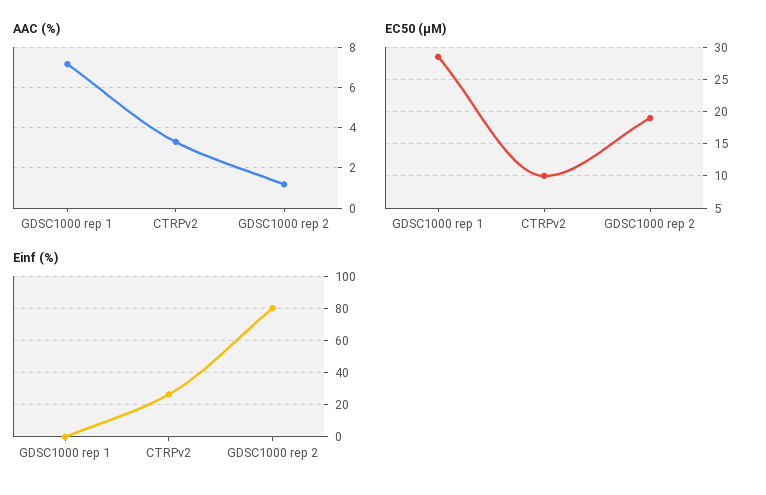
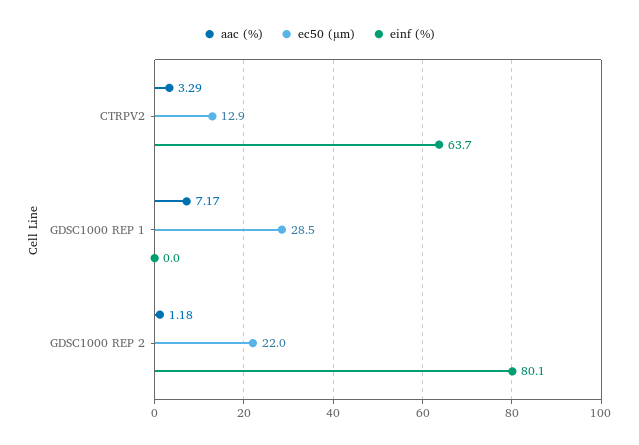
EC50 (µM), CTRPv2: 10 -> 12.9
EC50 (µM), GDSC1000 rep 2: 19 -> 22
Einf (%), CTRPv2: 25 -> 63.7

